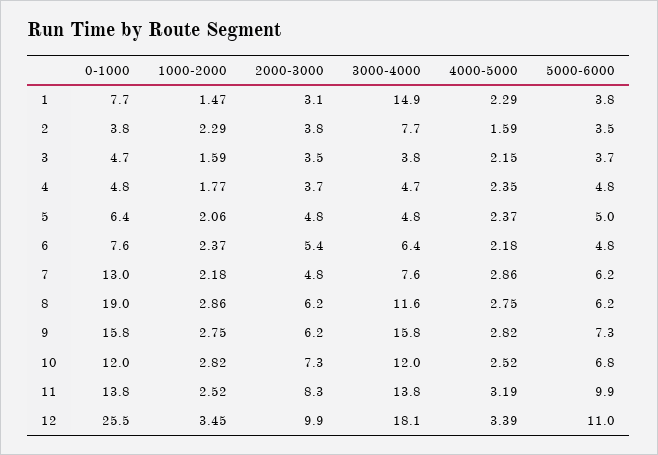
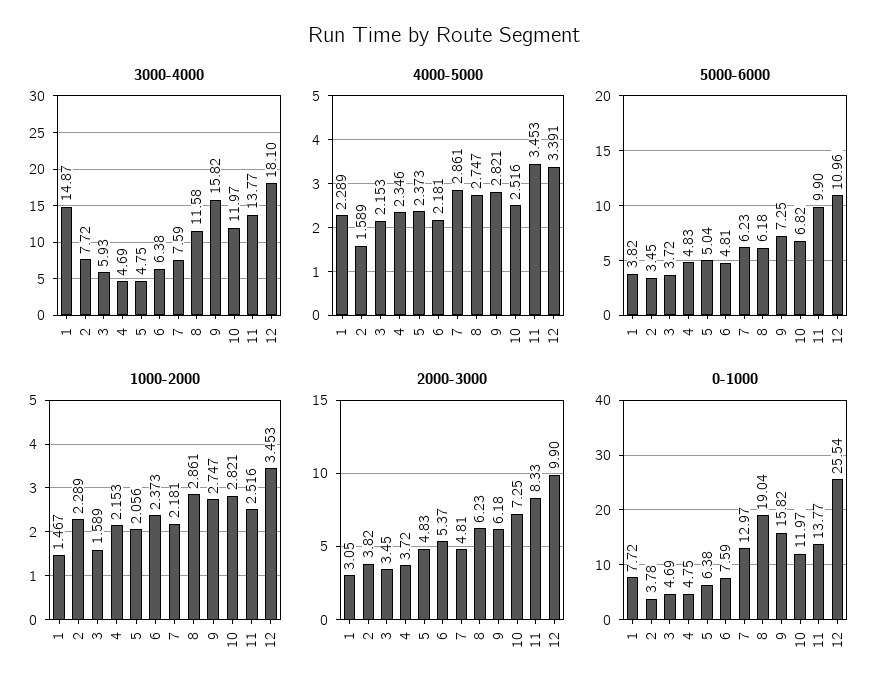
3000-4000, 3: 3.8 -> 5.93
1000-2000, 4: 1.77 -> 2.153
4000-5000, 11: 3.19 -> 3.453

